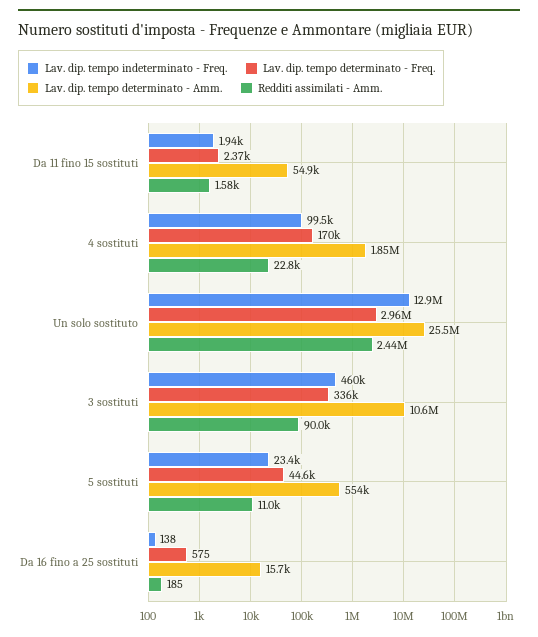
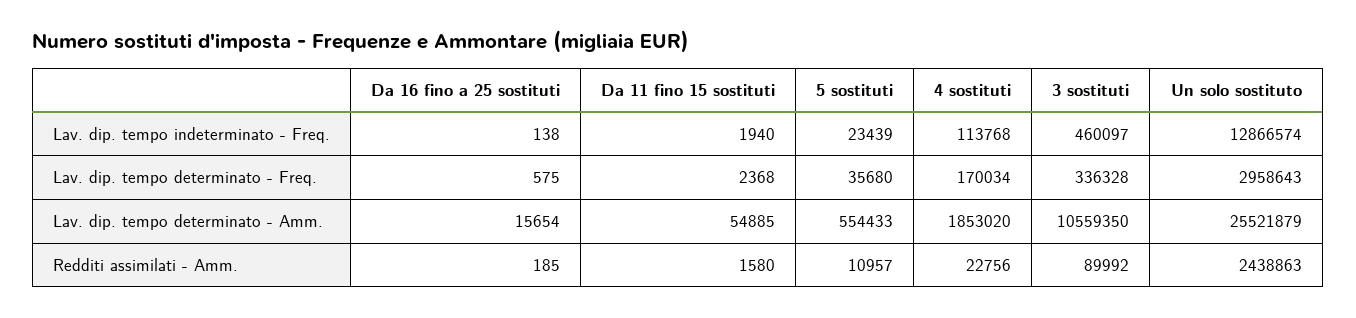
Lav. dip. tempo indeterminato - Freq., 4 sostituti: 99500 -> 113768
Lav. dip. tempo determinato - Freq., 5 sostituti: 44600 -> 35680

